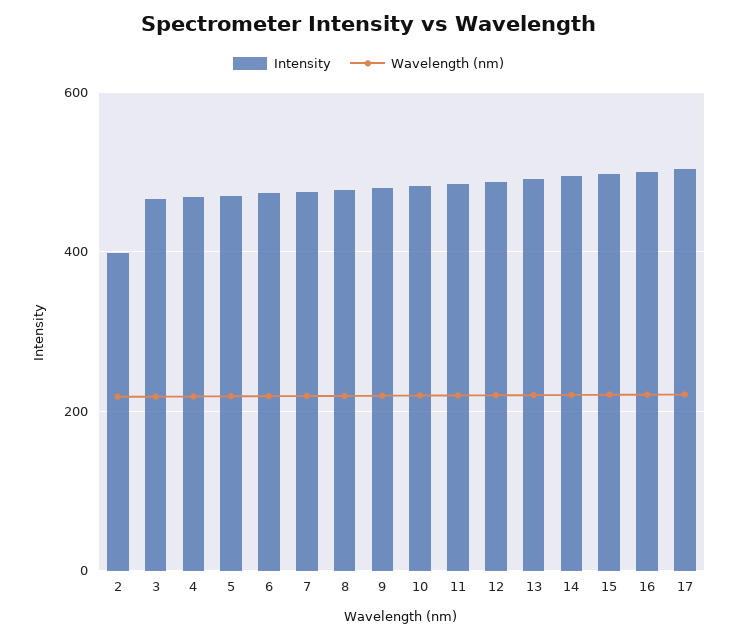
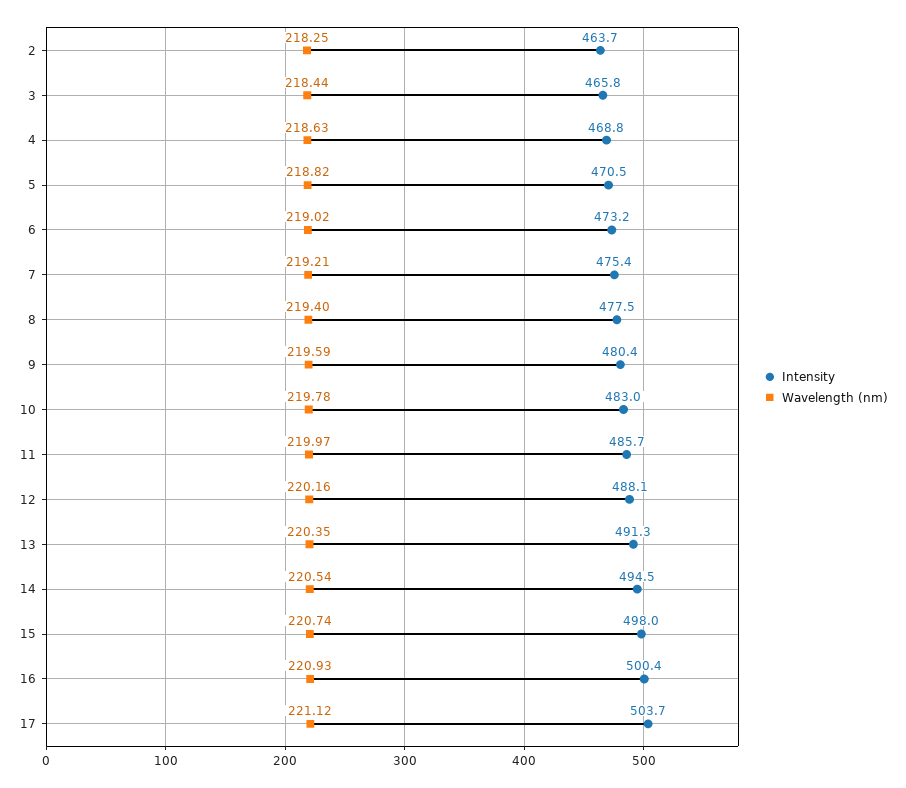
Intensity, 2: 400 -> 463.7

